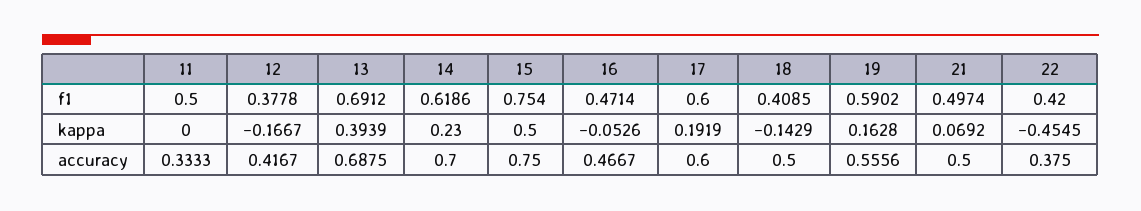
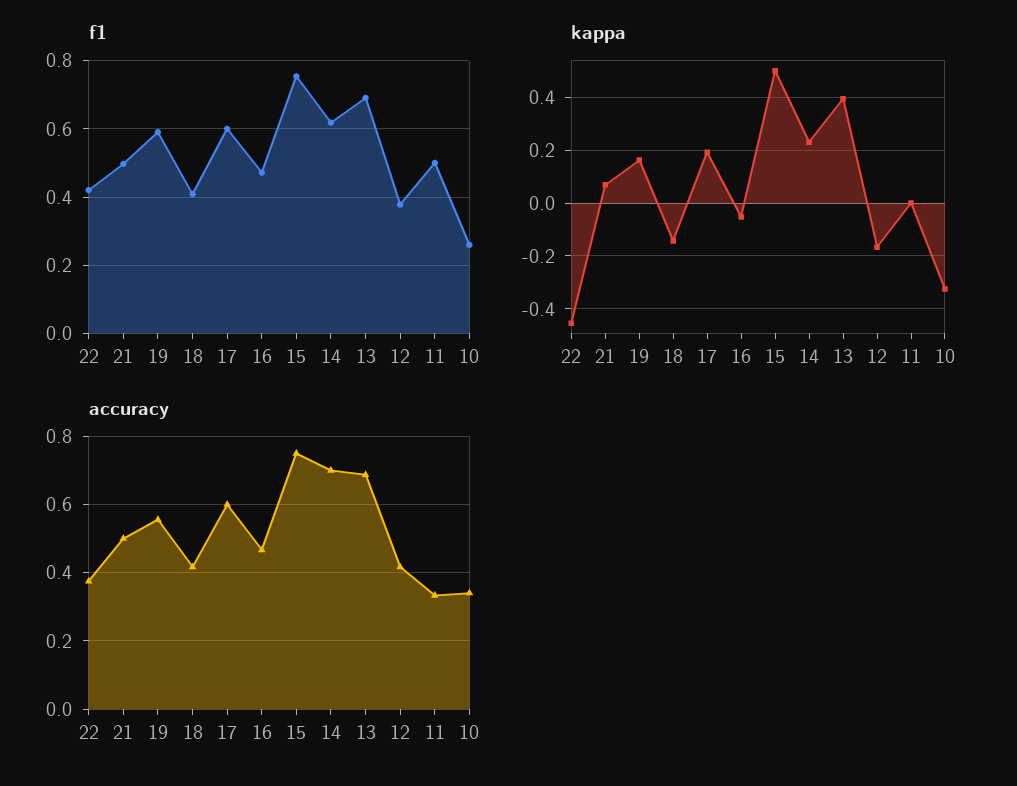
accuracy, 18: 0.5 -> 0.42
f1, 10: none -> 0.26
kappa, 10: none -> -0.325
accuracy, 10: none -> 0.34

